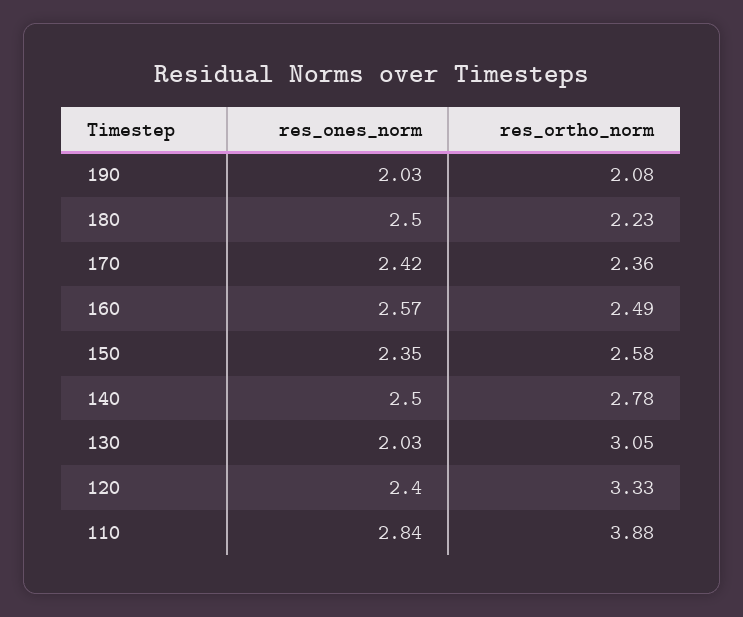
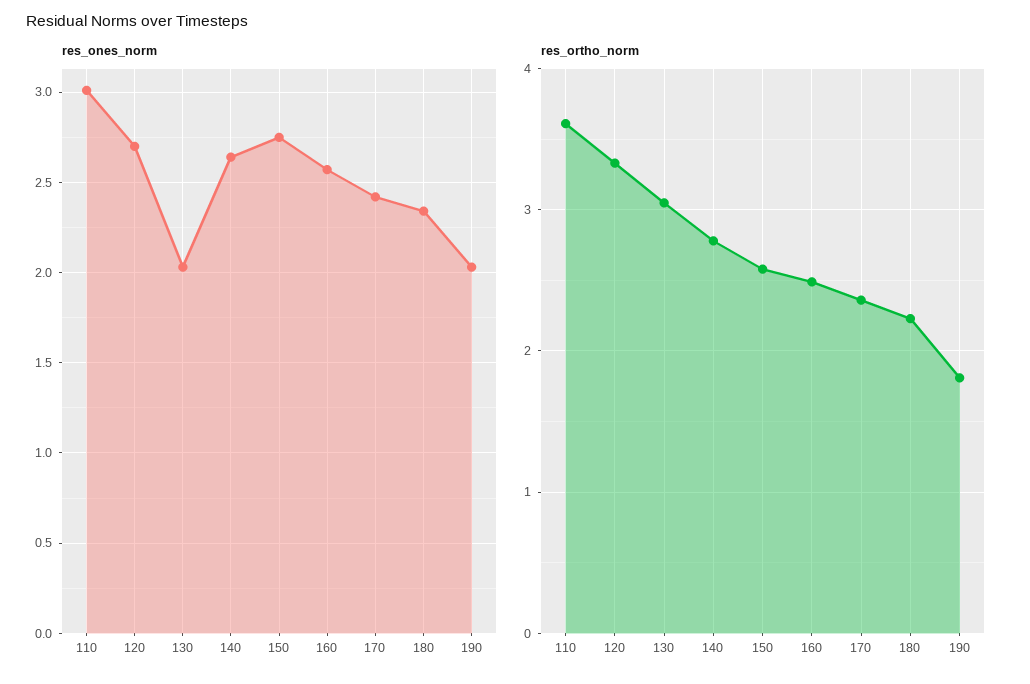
res_ortho_norm, 190: 2.08 -> 1.8
res_ones_norm, 180: 2.5 -> 2.35
res_ones_norm, 150: 2.35 -> 2.75
res_ones_norm, 140: 2.5 -> 2.65
res_ones_norm, 120: 2.4 -> 2.7
res_ones_norm, 110: 2.84 -> 3
res_ortho_norm, 110: 3.88 -> 3.6

